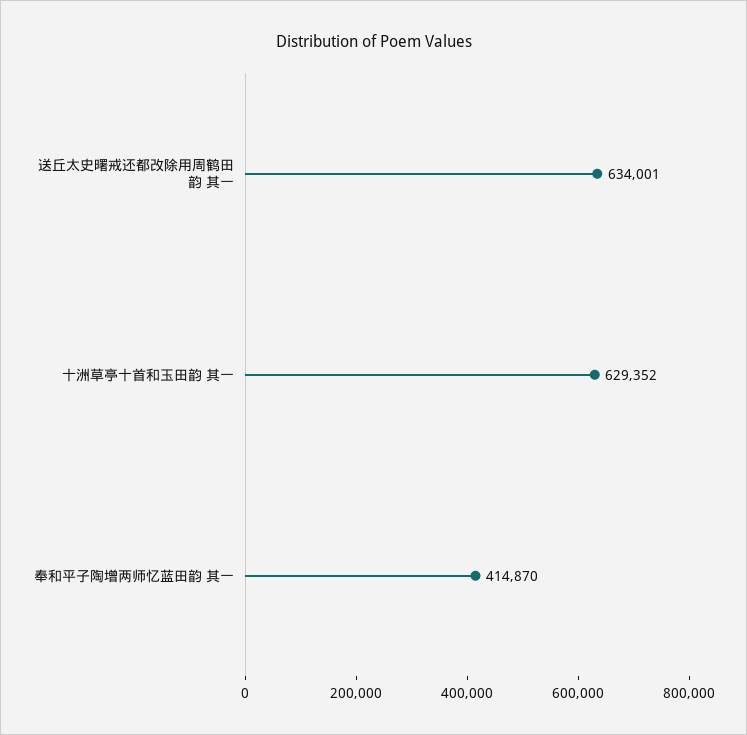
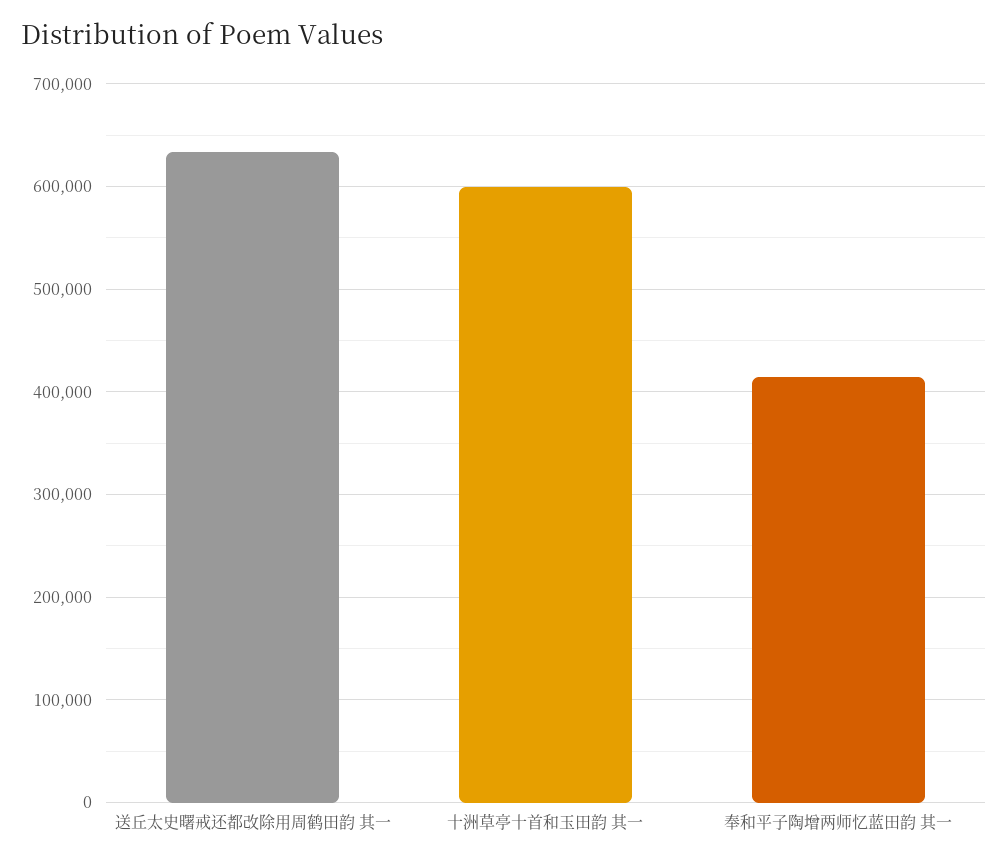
十洲草亭十首和玉田韵 其一: 629352 -> 600000

